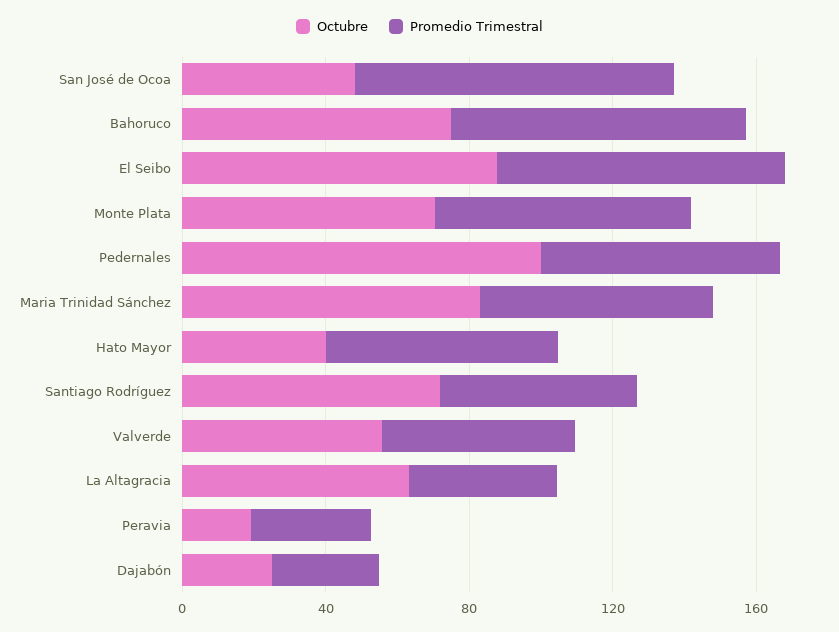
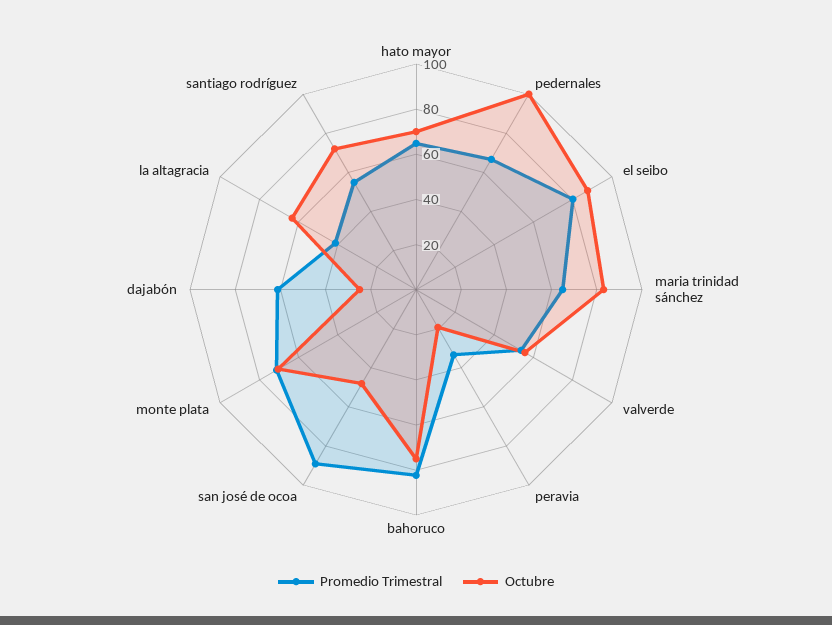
Octubre, Hato Mayor: 40 -> 70
Promedio Trimestral, Dajabón: 30 -> 60

